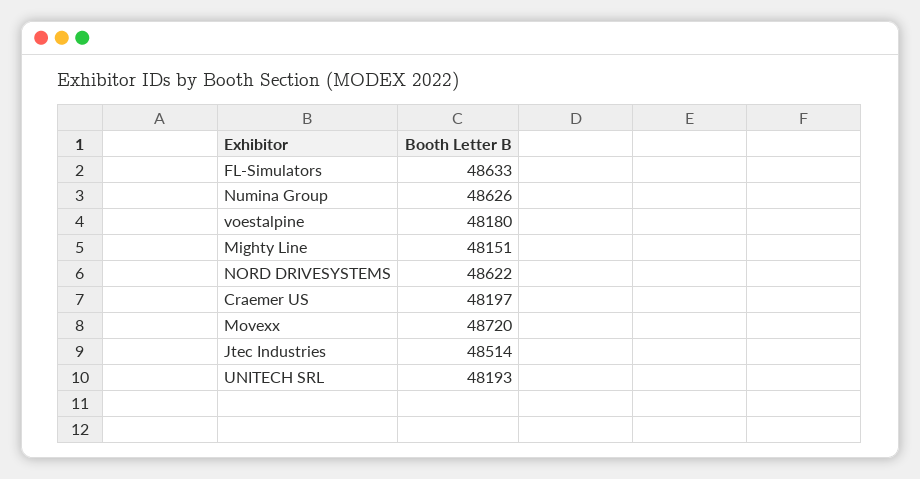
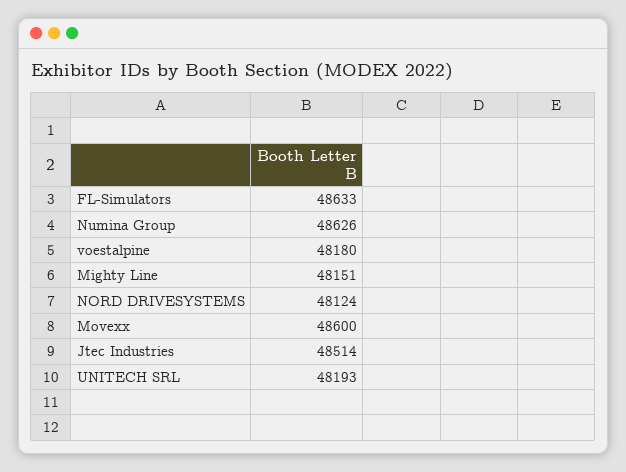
NORD DRIVESYSTEMS: 48622 -> 48124
Craemer US: 48197 -> none
Movexx: 48720 -> 48600

